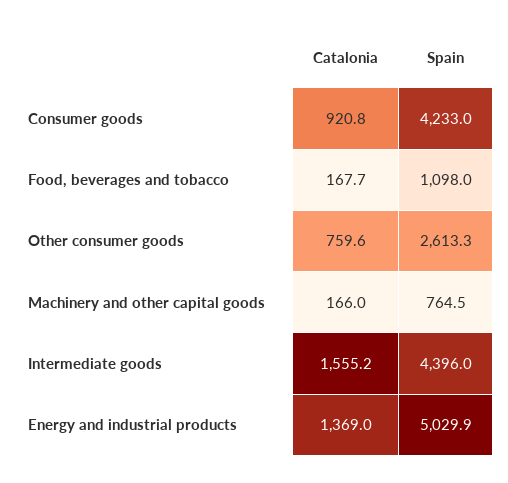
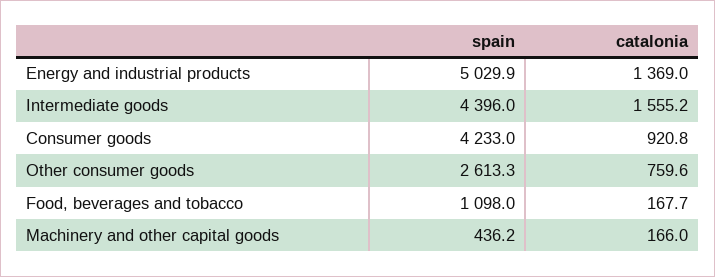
Spain, Machinery and other capital goods: 764.5 -> 436.2

